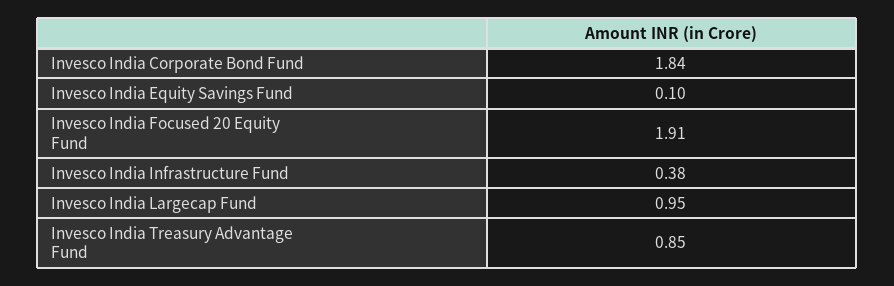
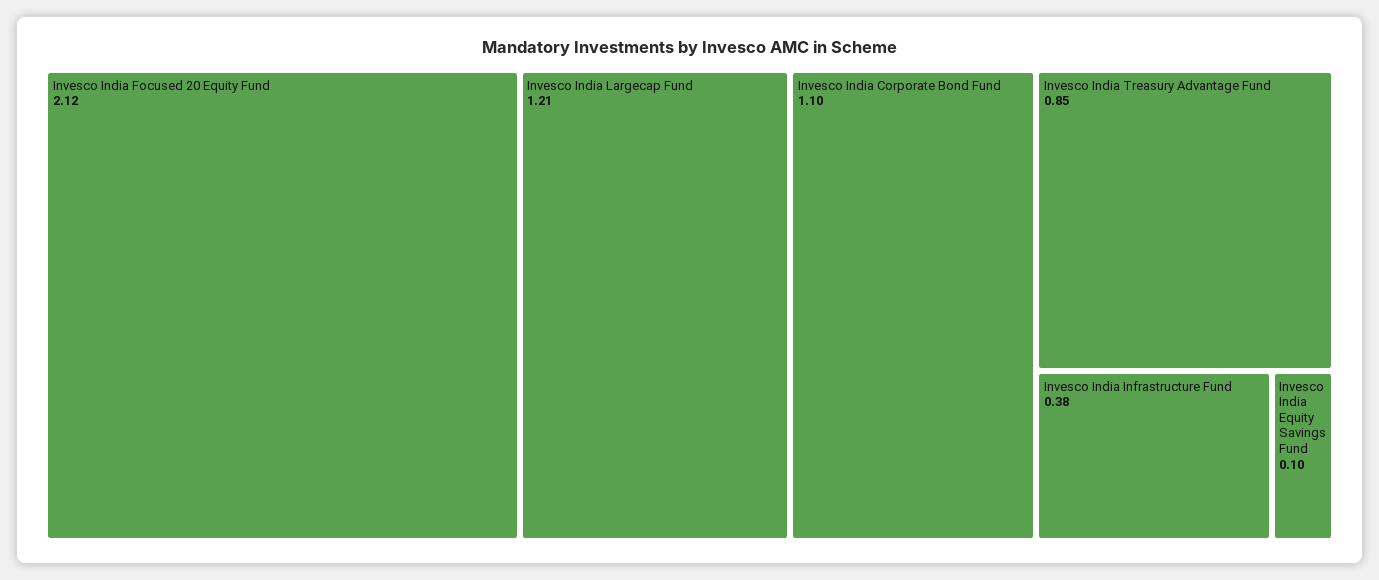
Invesco India Corporate Bond Fund: 1.84 -> 1.1
Invesco India Focused 20 Equity Fund: 1.91 -> 2.12
Invesco India Largecap Fund: 0.95 -> 1.21

